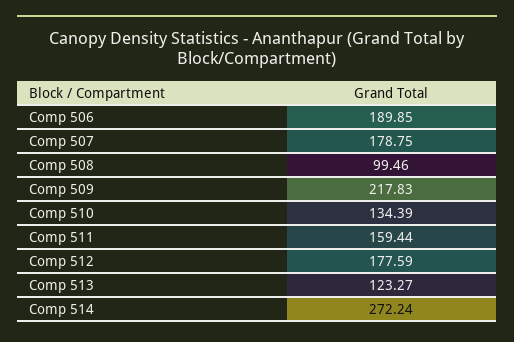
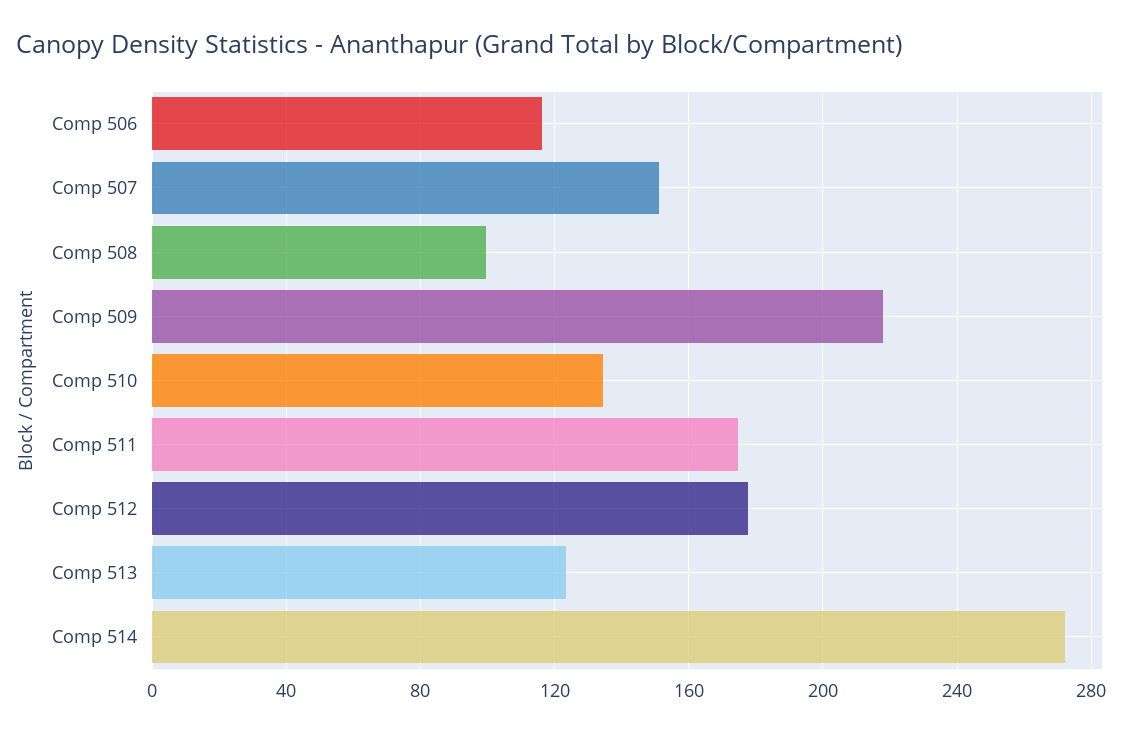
Comp 506: 189.85 -> 115
Comp 507: 178.75 -> 150
Comp 511: 159.44 -> 175

